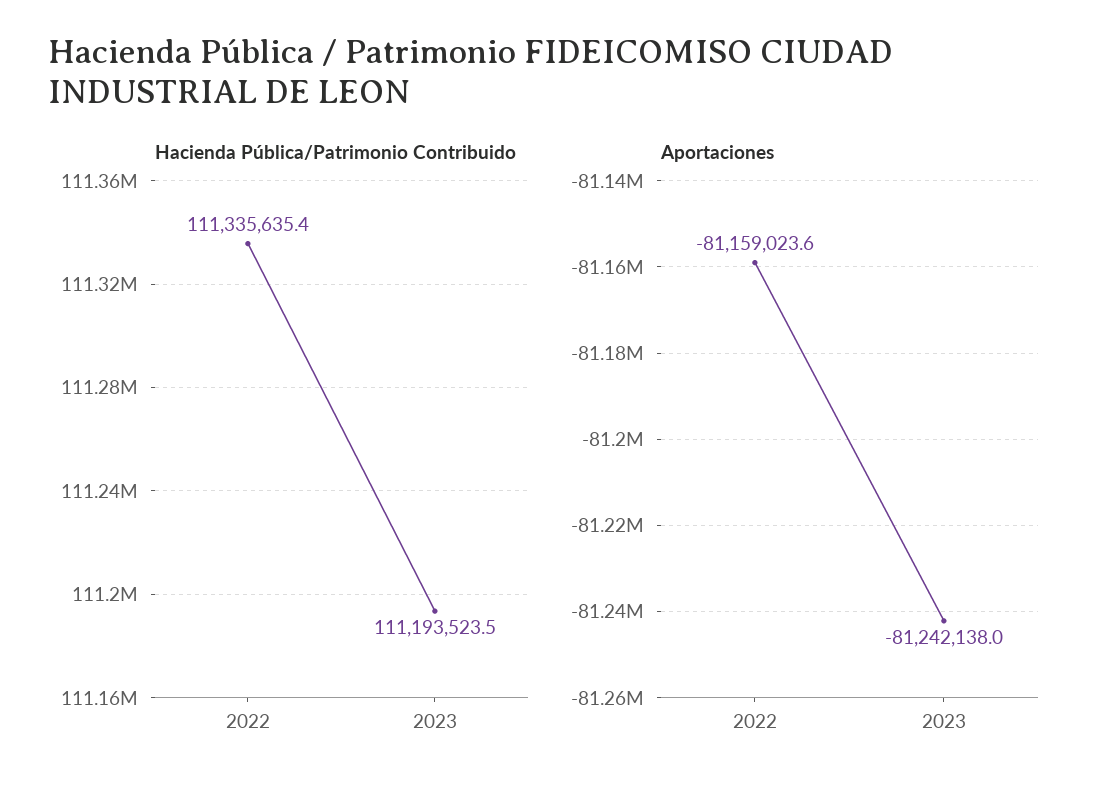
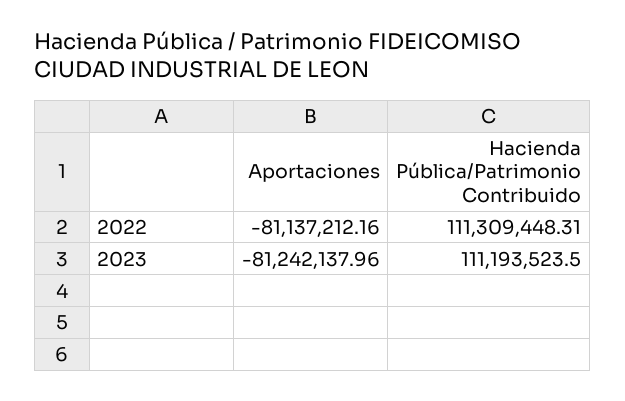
Hacienda Pública/Patrimonio Contribuido, 2022: 111335635.4 -> 111309448.31
Aportaciones, 2022: -81159023.6 -> -81137212.16

